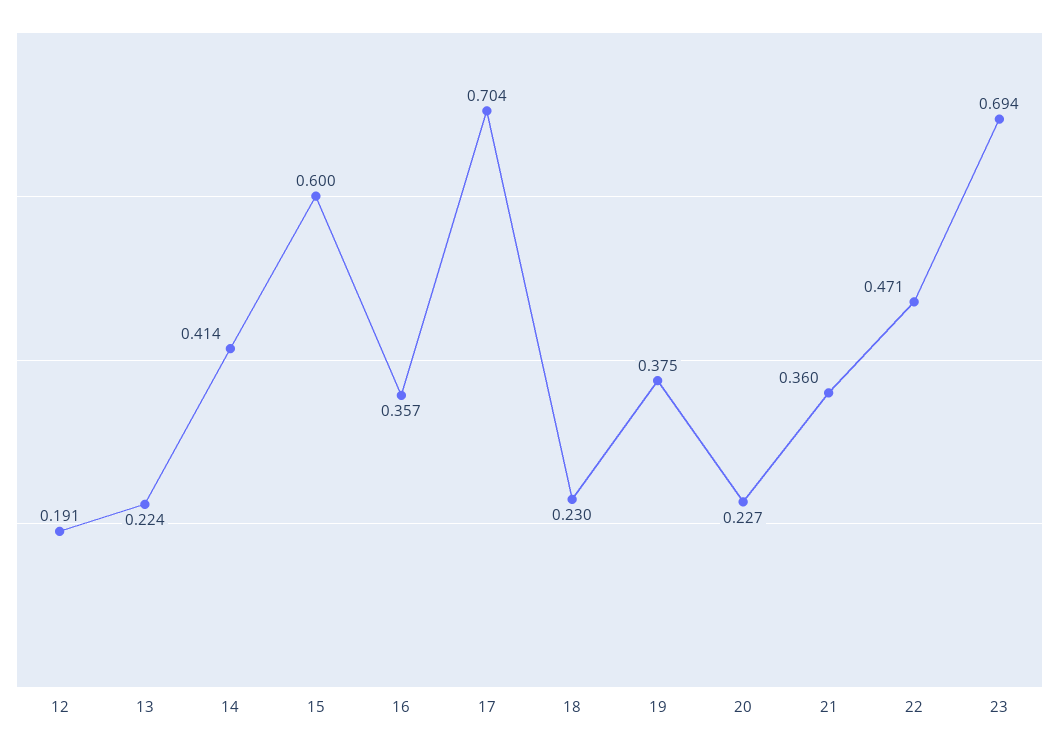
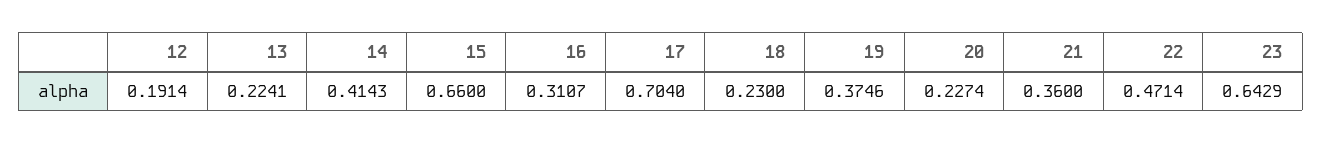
15: 0.6 -> 0.66
16: 0.357 -> 0.3107
23: 0.694 -> 0.6429

